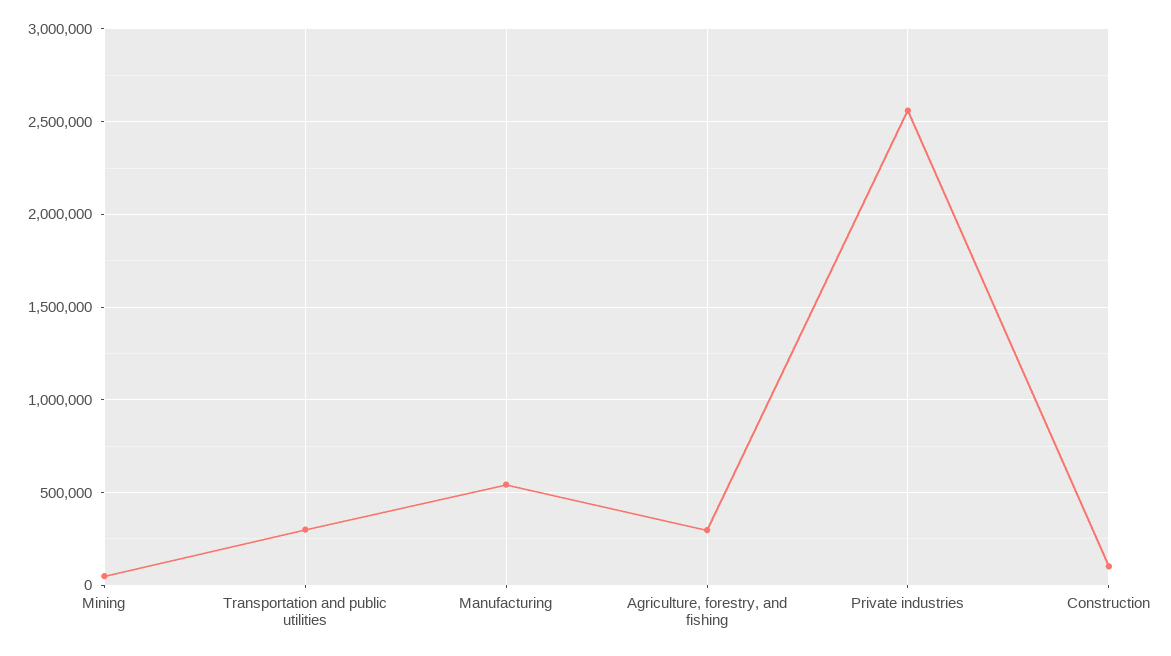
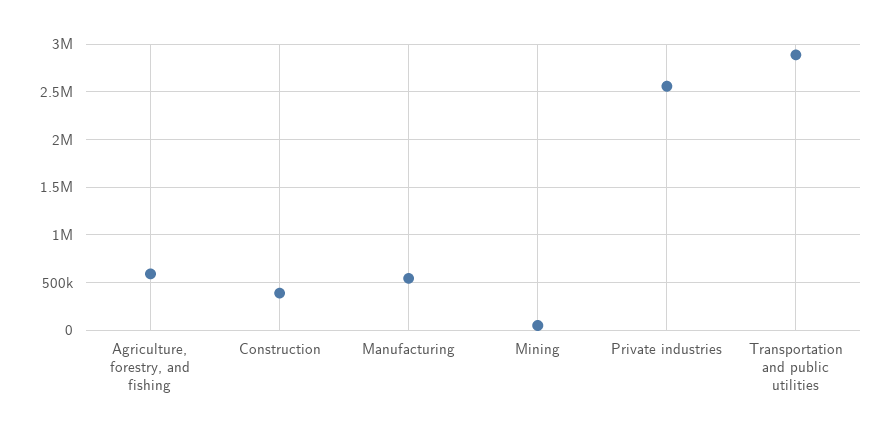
Transportation and public utilities: 300000 -> 2900000
Agriculture, forestry, and fishing: 300000 -> 600000
Construction: 100000 -> 400000

